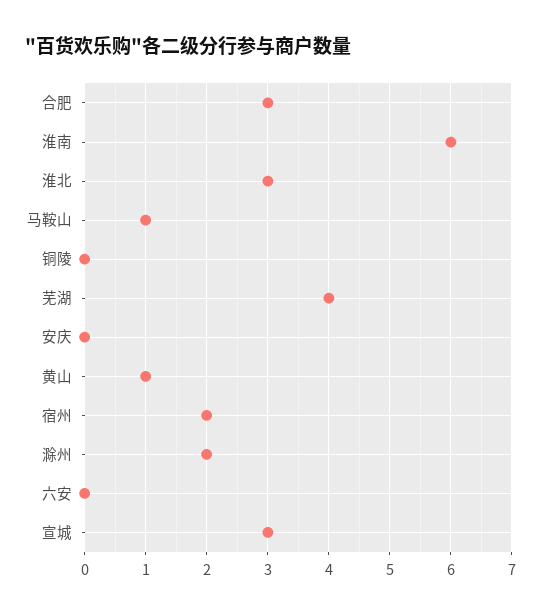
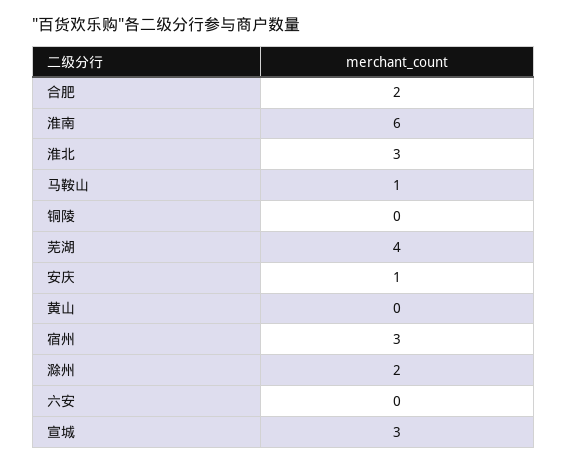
合肥: 3 -> 2
安庆: 0 -> 1
黄山: 1 -> 0
宿州: 2 -> 3

